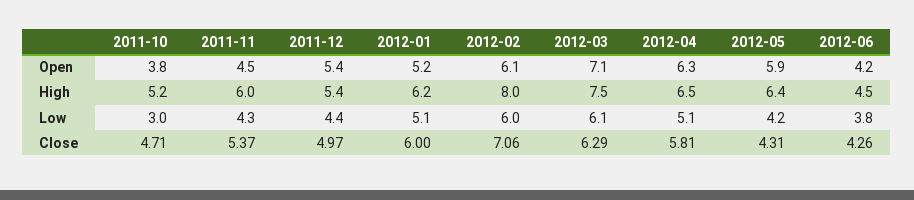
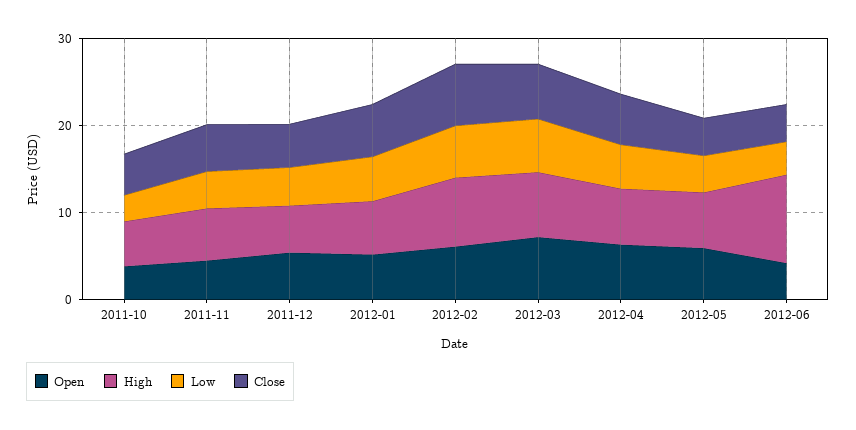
High, 2012-06: 4.5 -> 10

